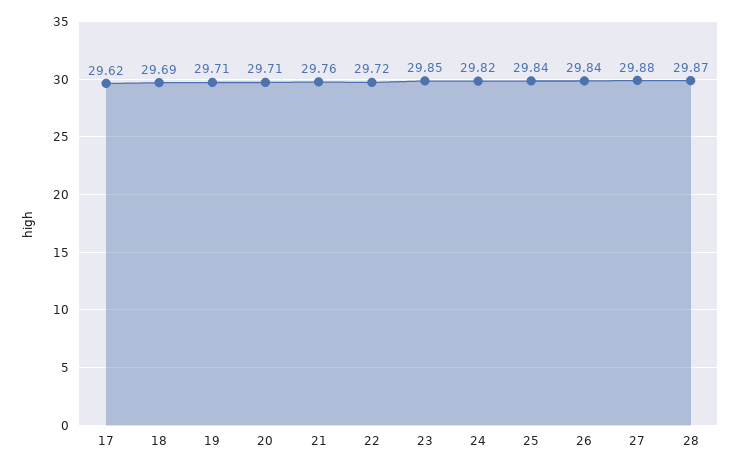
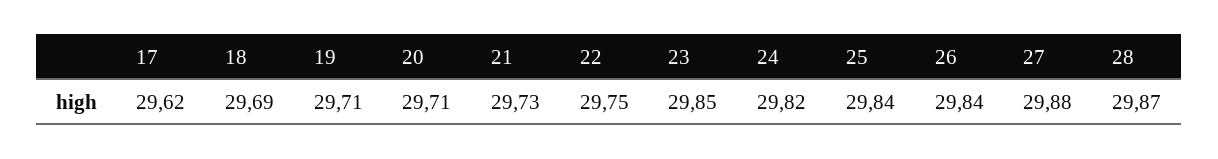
21: 29.76 -> 29.73
22: 29.72 -> 29.75

